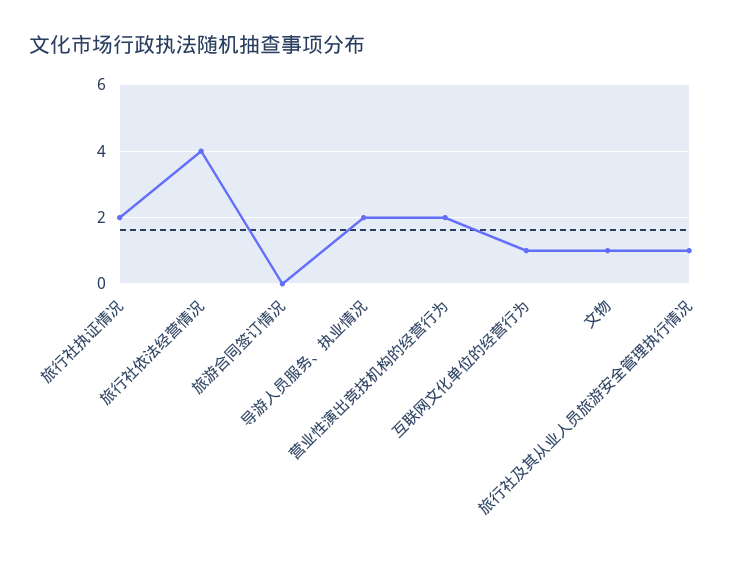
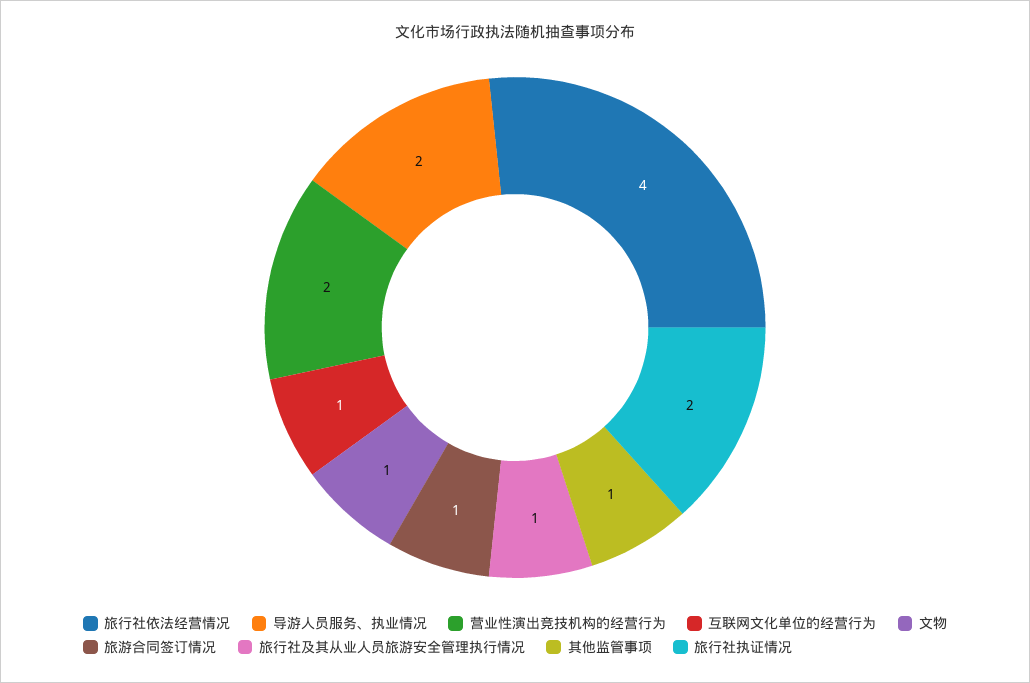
旅游合同签订情况: 0 -> 1
其他监管事项: none -> 1

